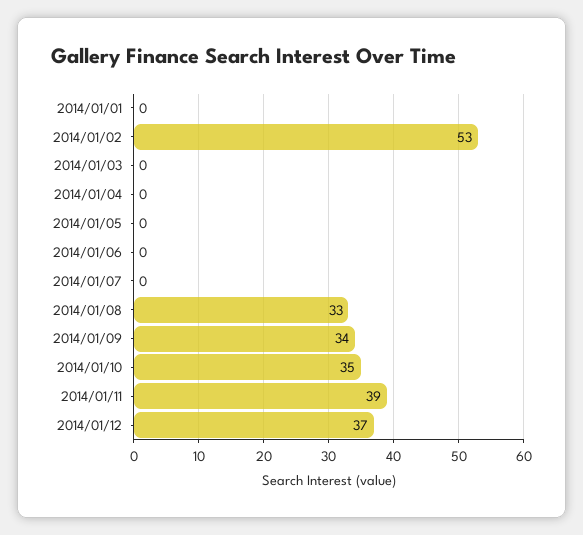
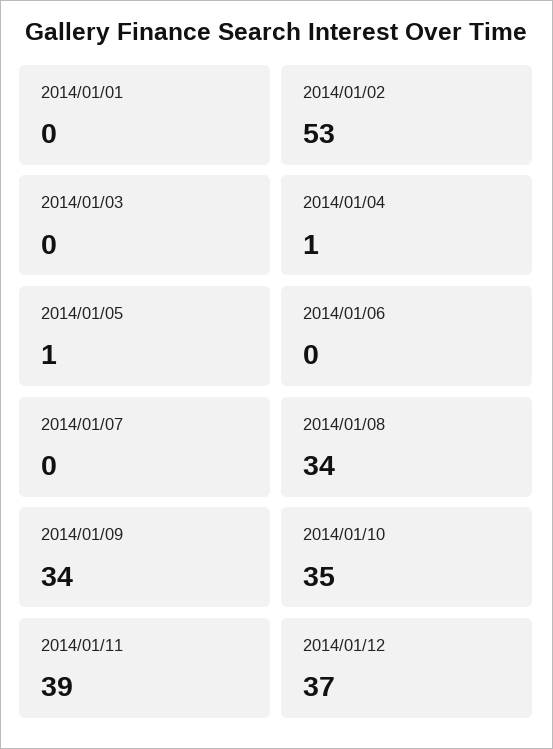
2014/01/04: 0 -> 1
2014/01/05: 0 -> 1
2014/01/08: 33 -> 34

